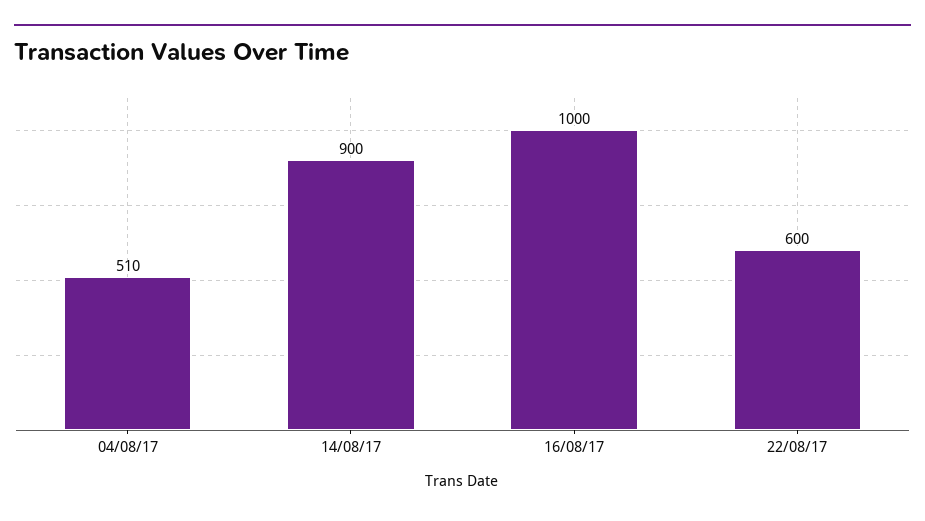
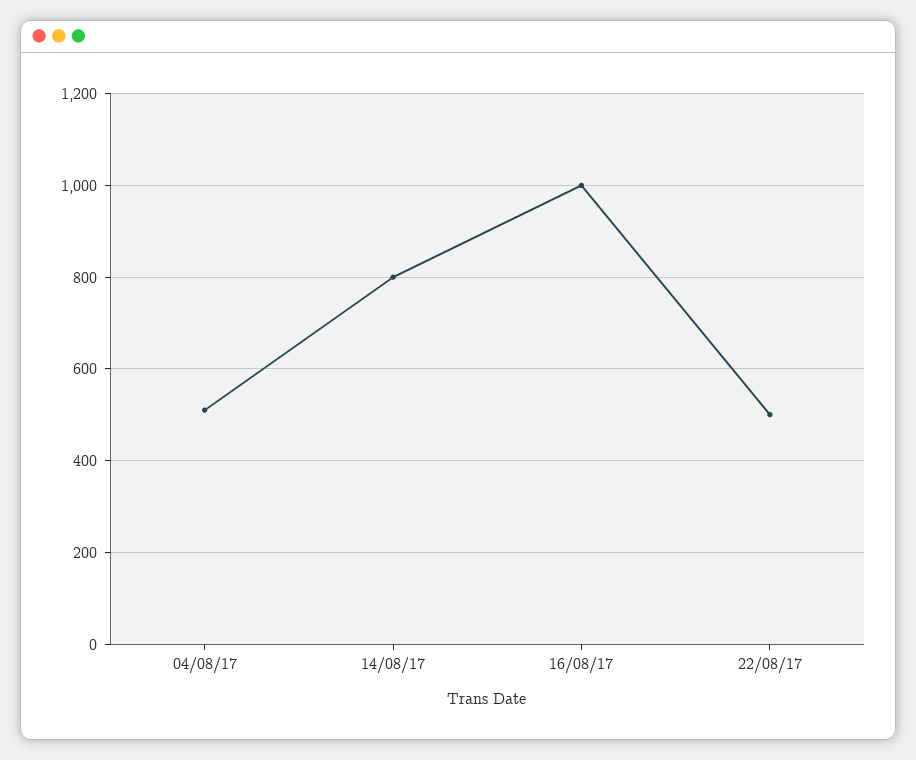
14/08/17: 900 -> 800
22/08/17: 600 -> 500

